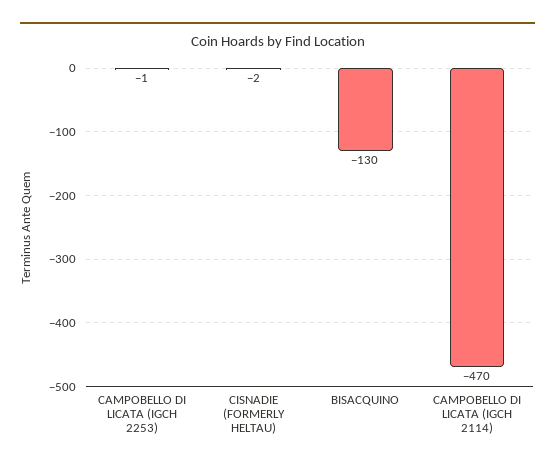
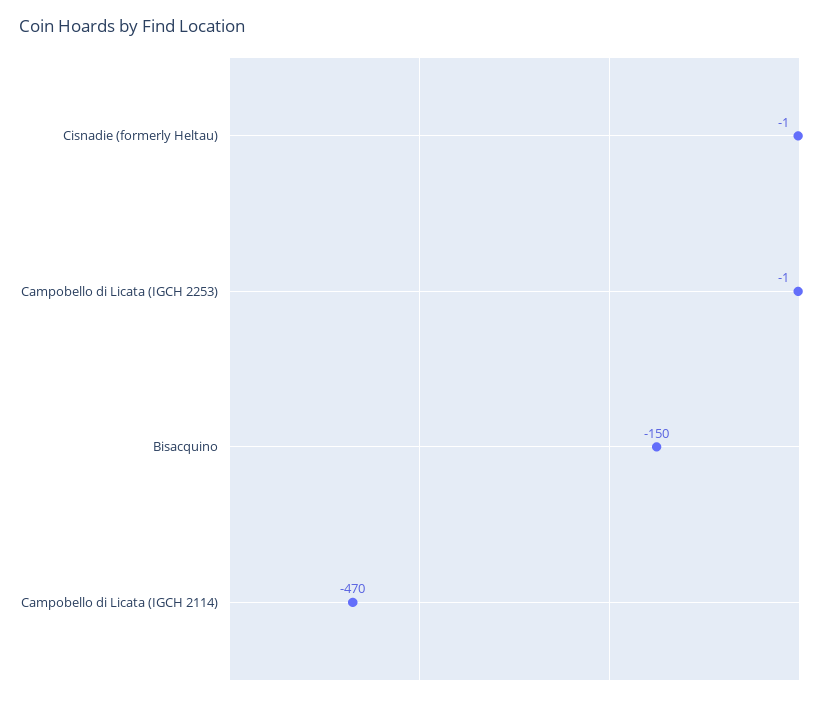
CISNADIE (FORMERLY HELTAU): -2 -> -1
BISACQUINO: -130 -> -150

